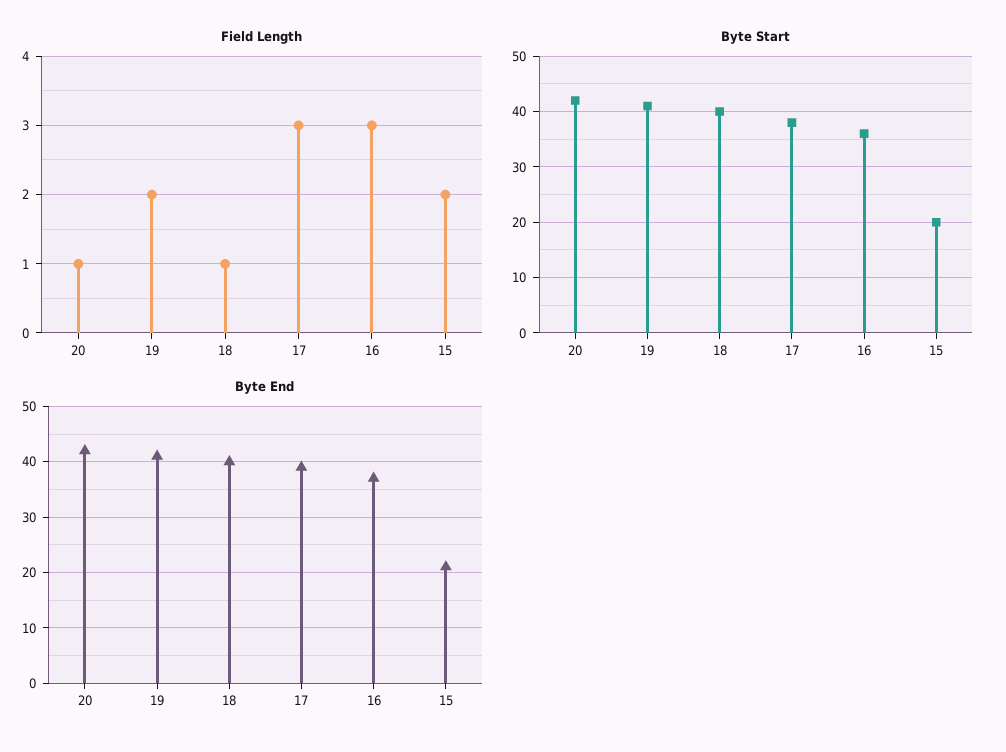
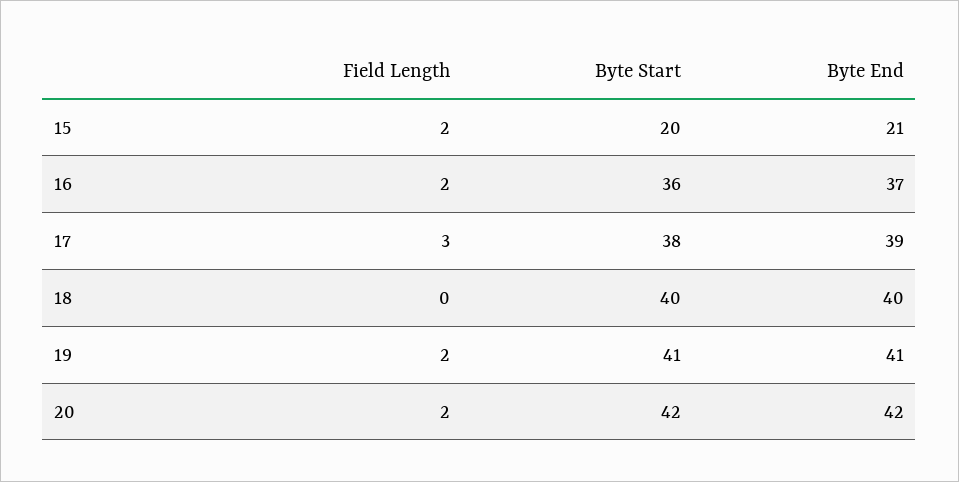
Field Length, 20: 1 -> 2
Field Length, 18: 1 -> 0
Field Length, 16: 3 -> 2

